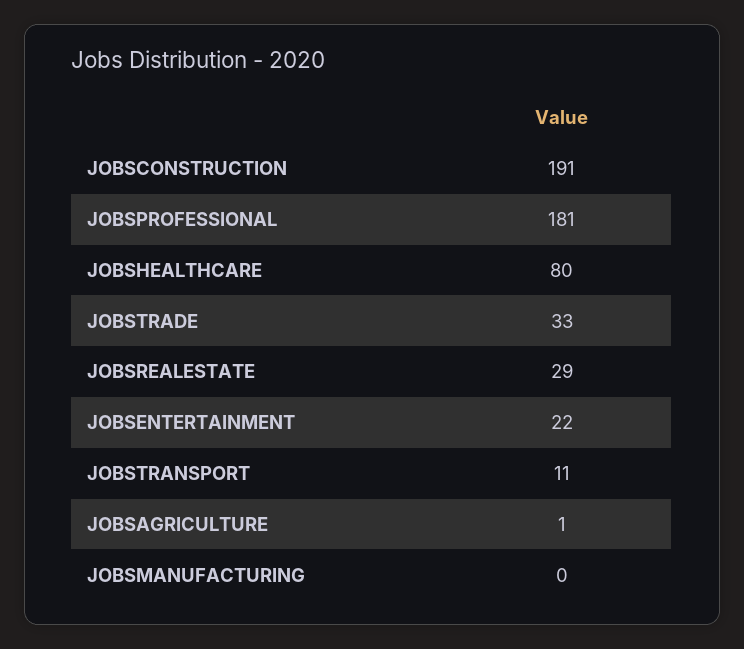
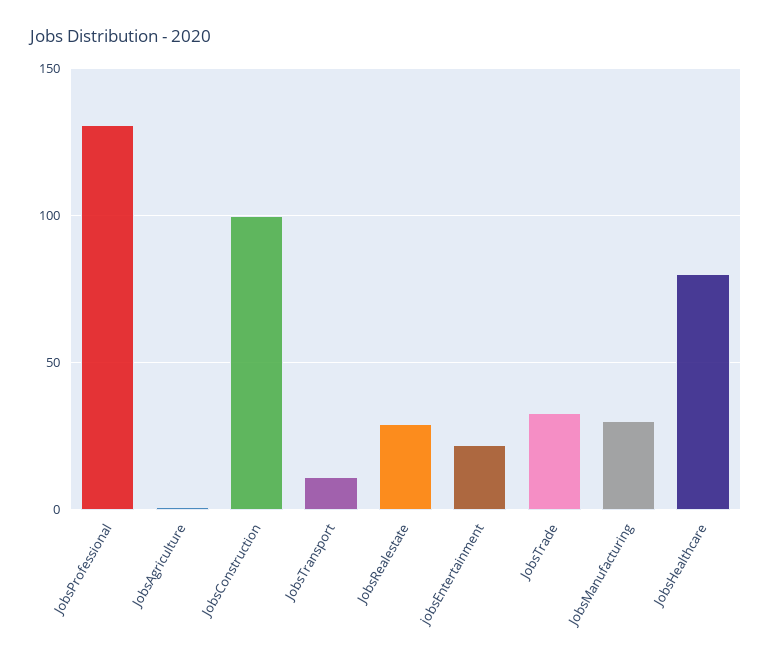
JOBSCONSTRUCTION: 191 -> 100
JOBSPROFESSIONAL: 181 -> 130
JOBSMANUFACTURING: 0 -> 30

